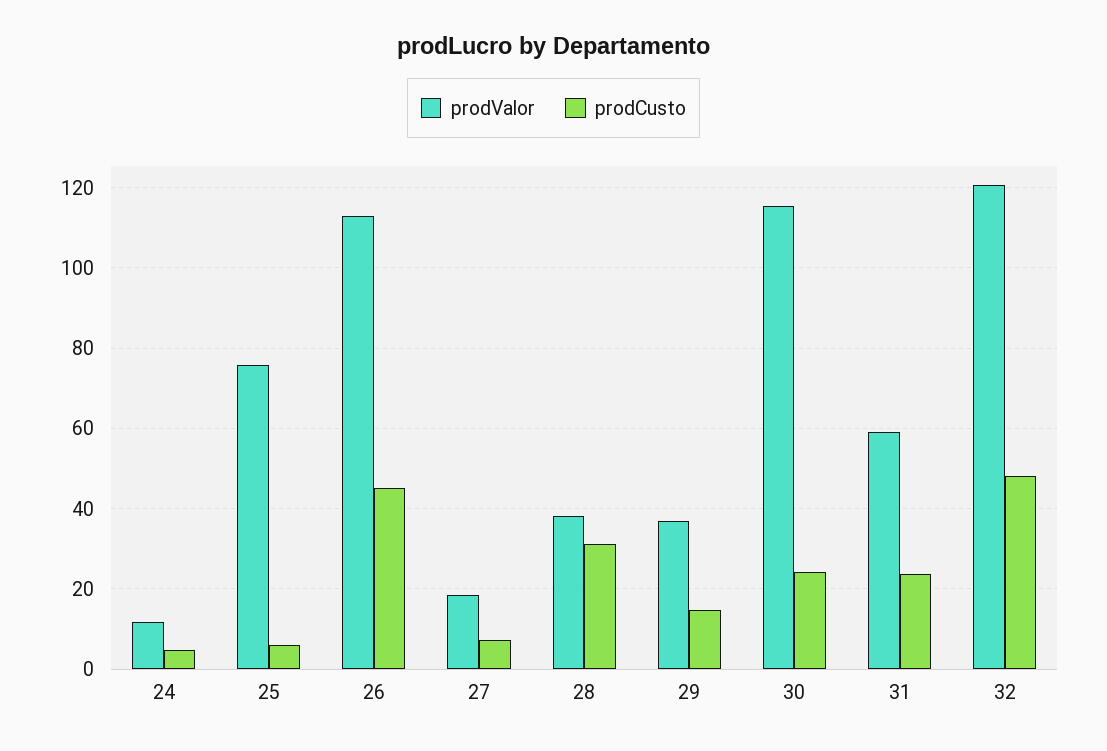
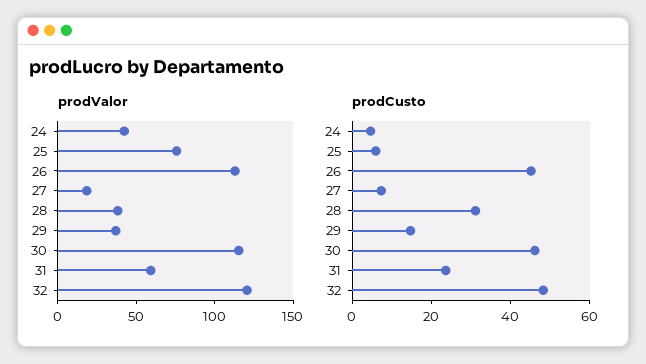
prodValor, 24: 12 -> 40
prodCusto, 30: 24 -> 45

